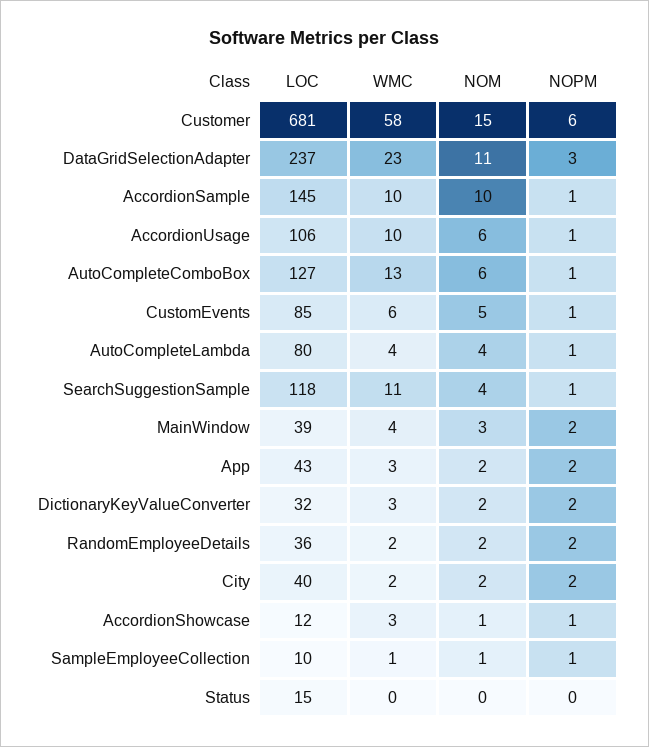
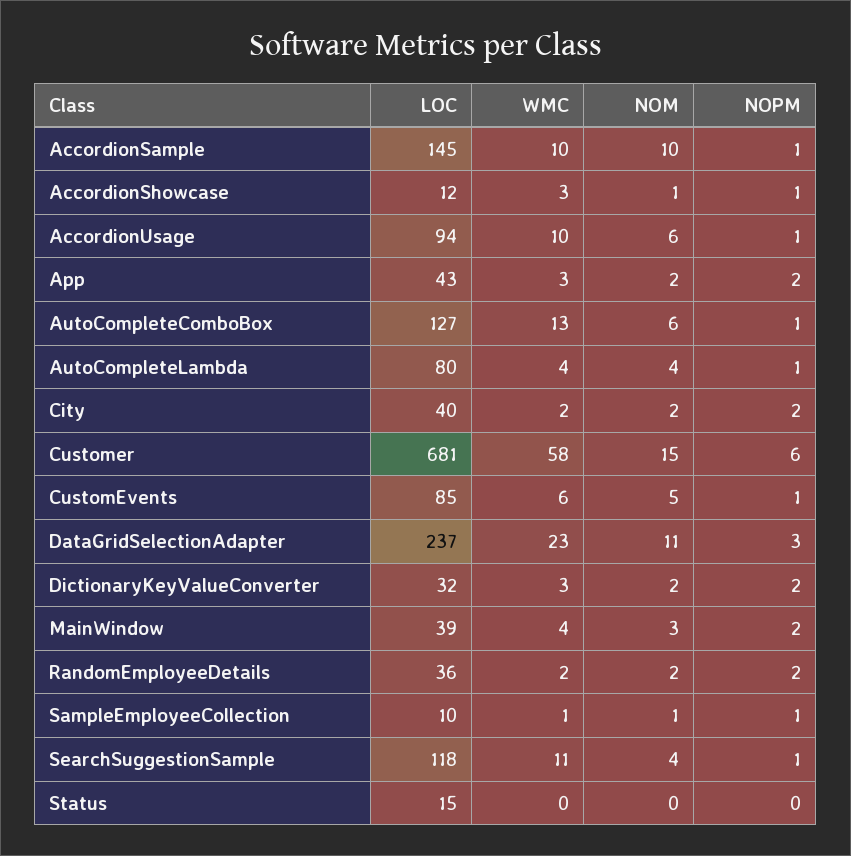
LOC, AccordionUsage: 106 -> 94

